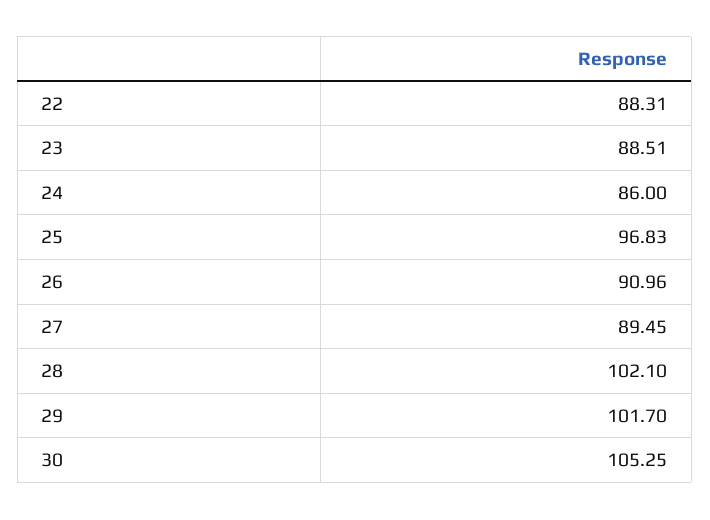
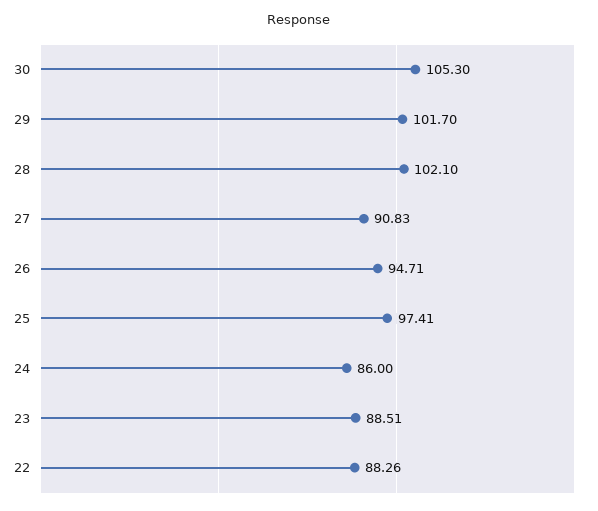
22: 88.31 -> 88.26
25: 96.83 -> 97.41
26: 90.96 -> 94.71
27: 89.45 -> 90.83
30: 105.25 -> 105.3

